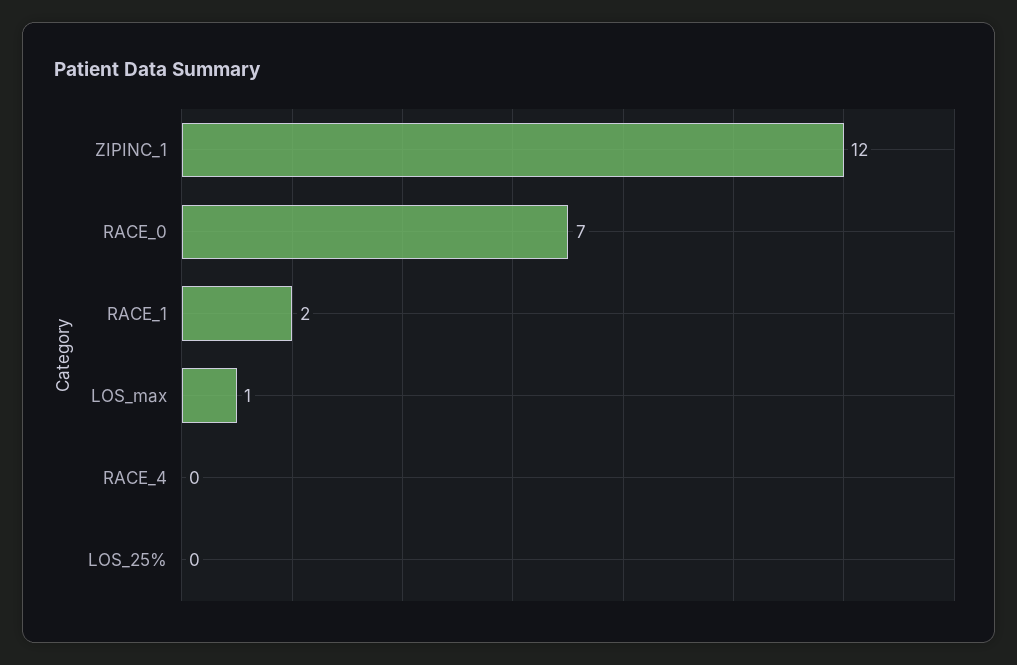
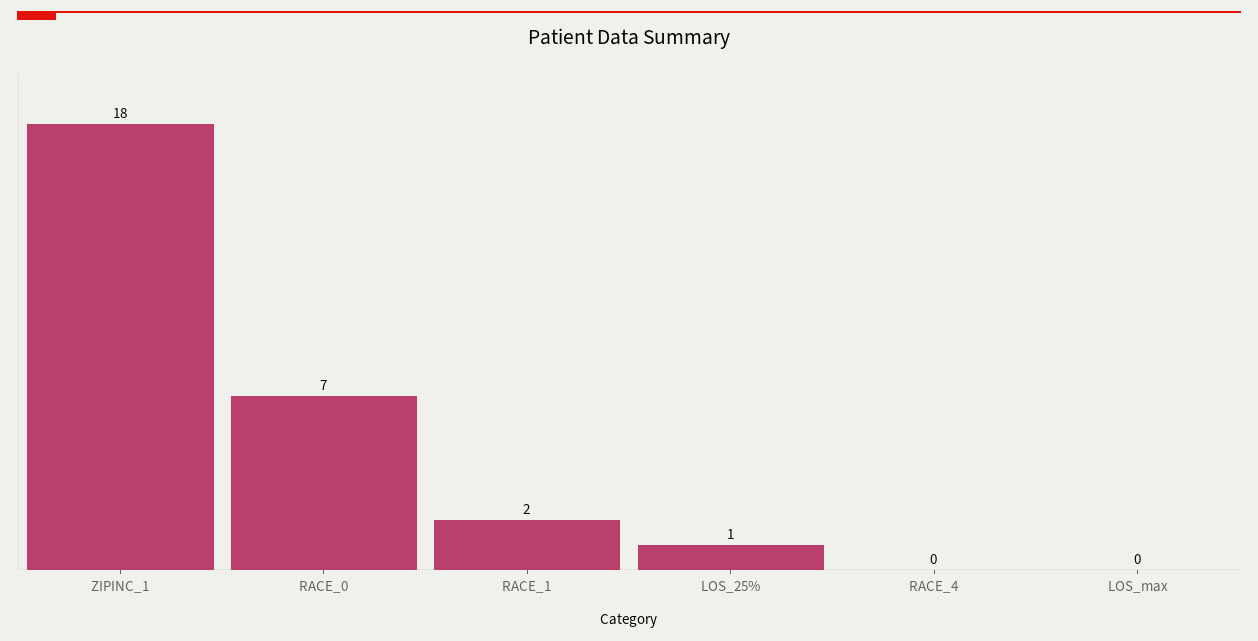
ZIPINC_1: 12 -> 18
LOS_max: 1 -> 0
LOS_25%: 0 -> 1

